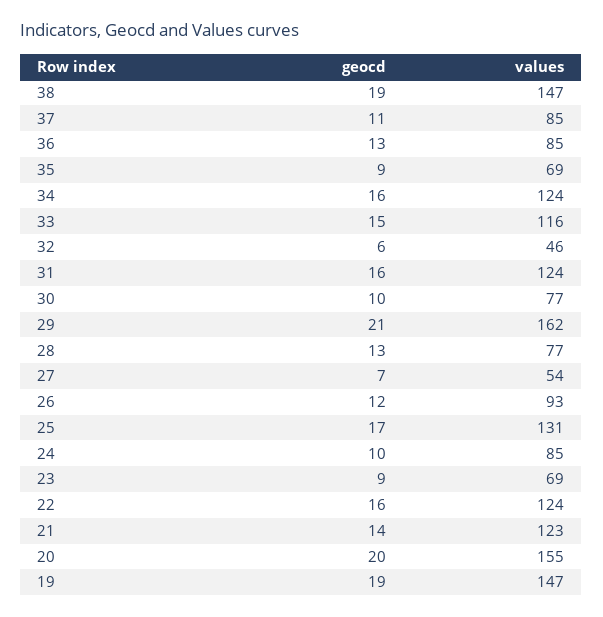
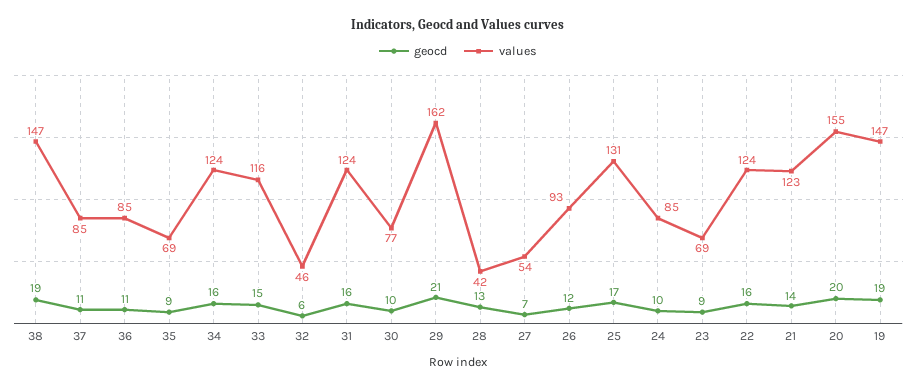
geocd, 36: 13 -> 11
values, 28: 77 -> 42

